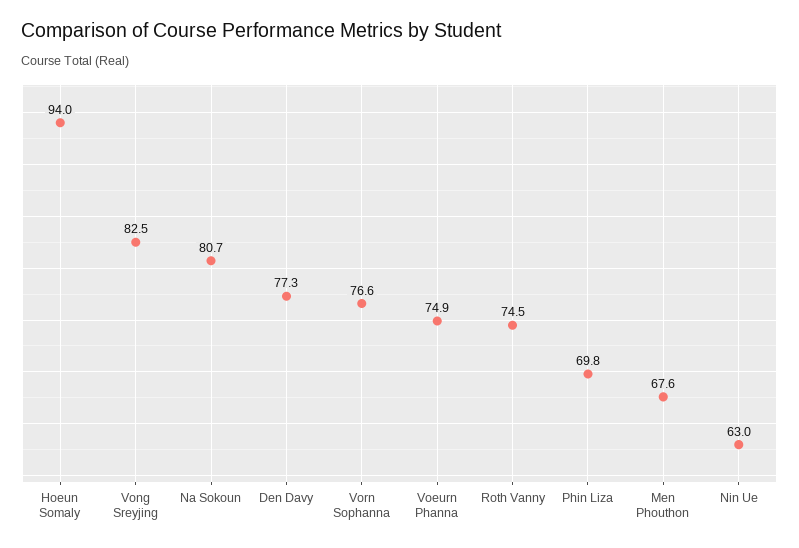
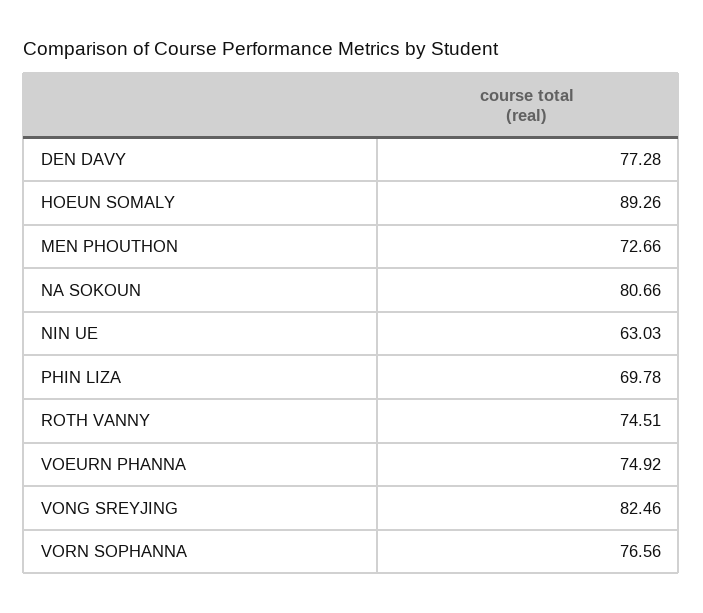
Hoeun Somaly: 94 -> 89.26
Men Phouthon: 67.6 -> 72.66

